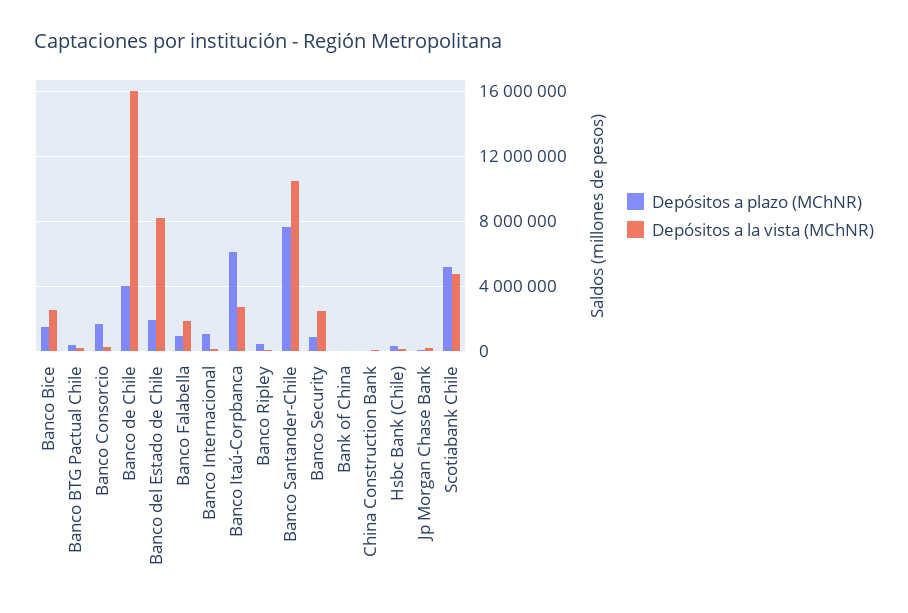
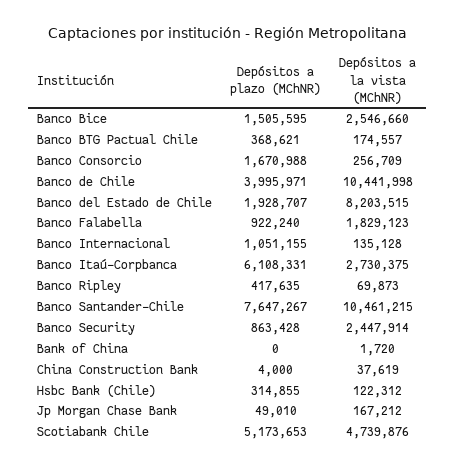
Depósitos a la vista (MChNR), Banco de Chile: 16000000 -> 10441998

